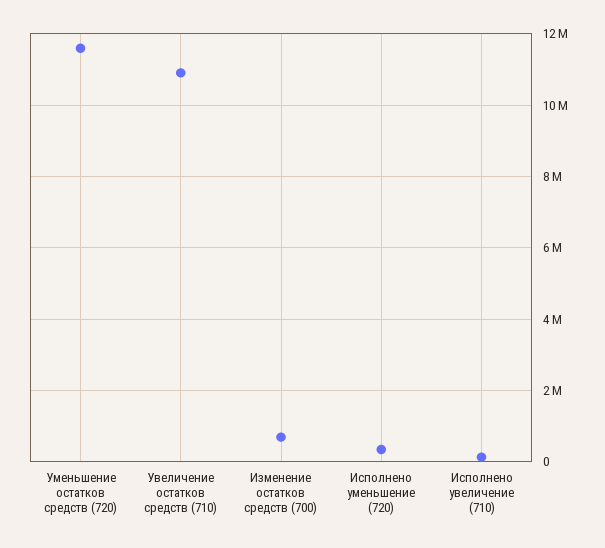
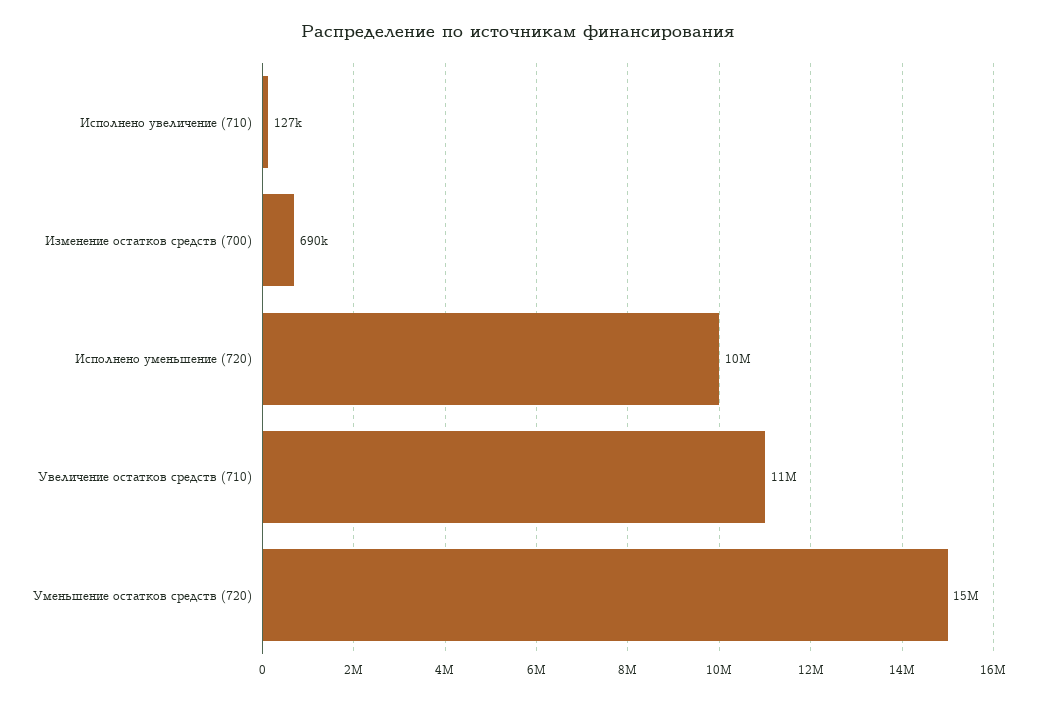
Уменьшение остатков средств (720): 11600000 -> 15000000
Исполнено уменьшение (720): 400000 -> 10000000

